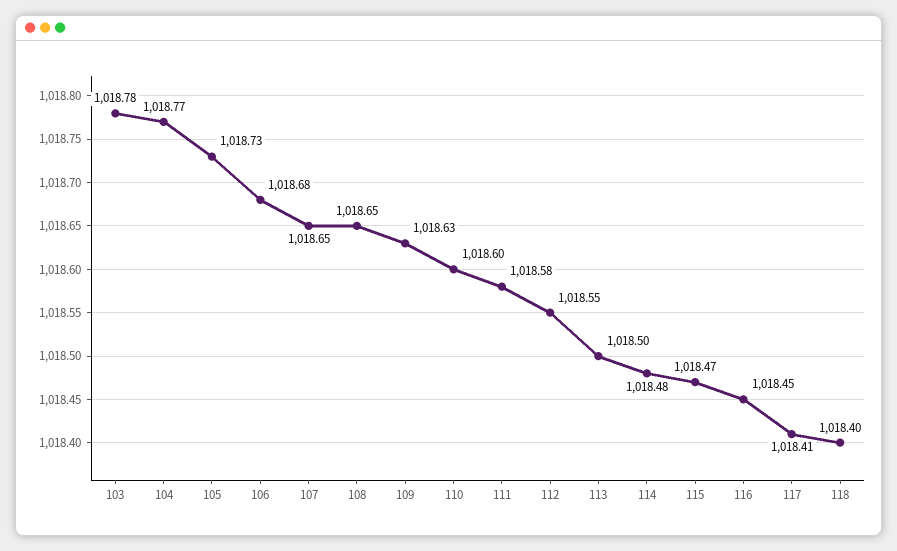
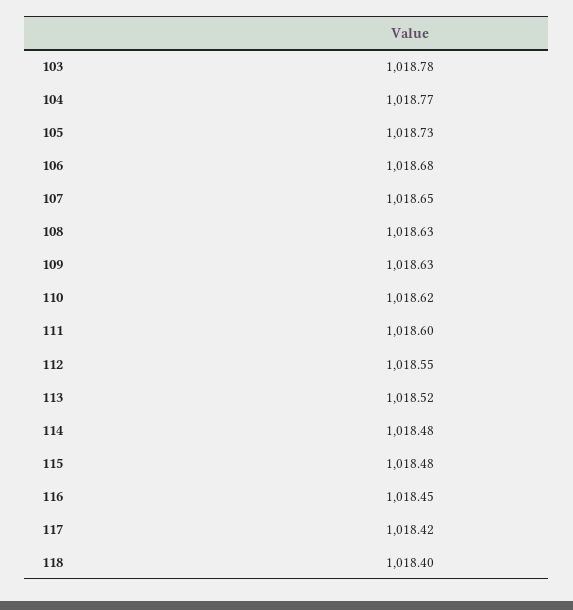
108: 1018.65 -> 1018.63
110: 1018.6 -> 1018.62
111: 1018.58 -> 1018.6
113: 1018.5 -> 1018.52
115: 1018.47 -> 1018.48
117: 1018.41 -> 1018.42

